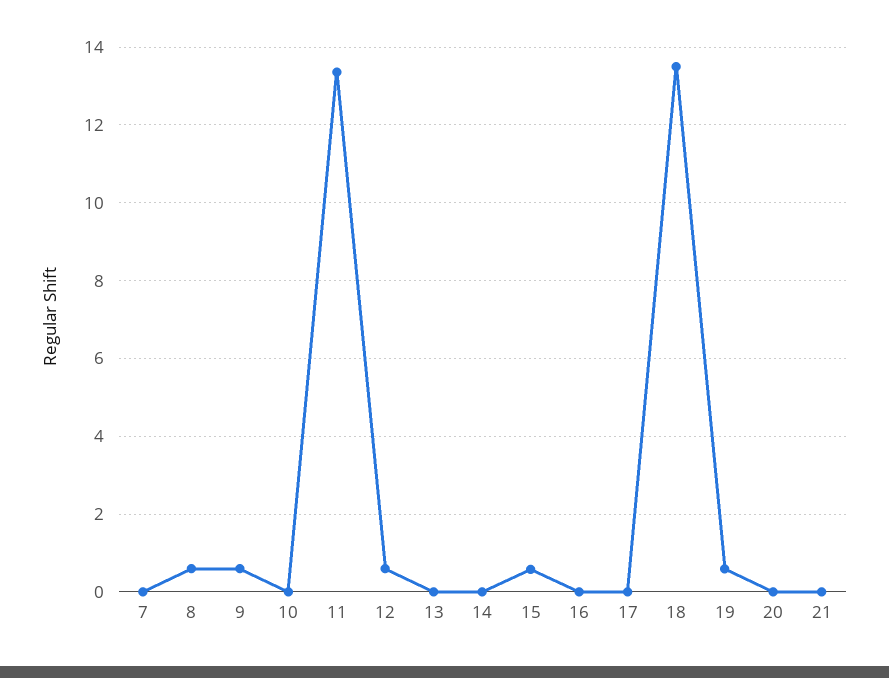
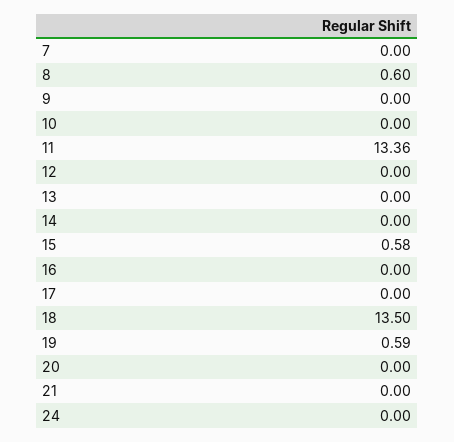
9: 0.6 -> 0
12: 0.6 -> 0
24: none -> 0

